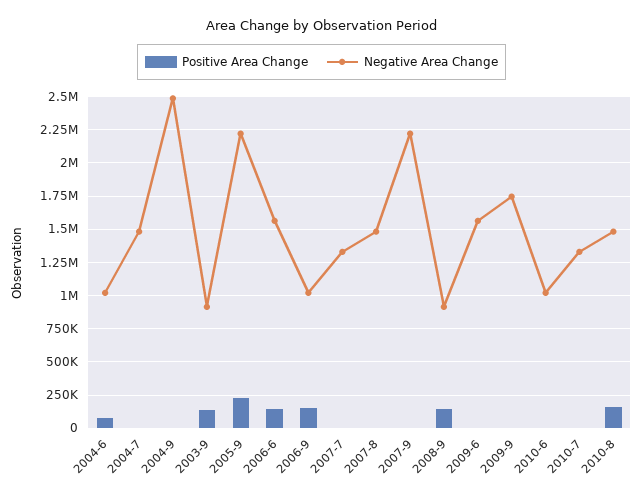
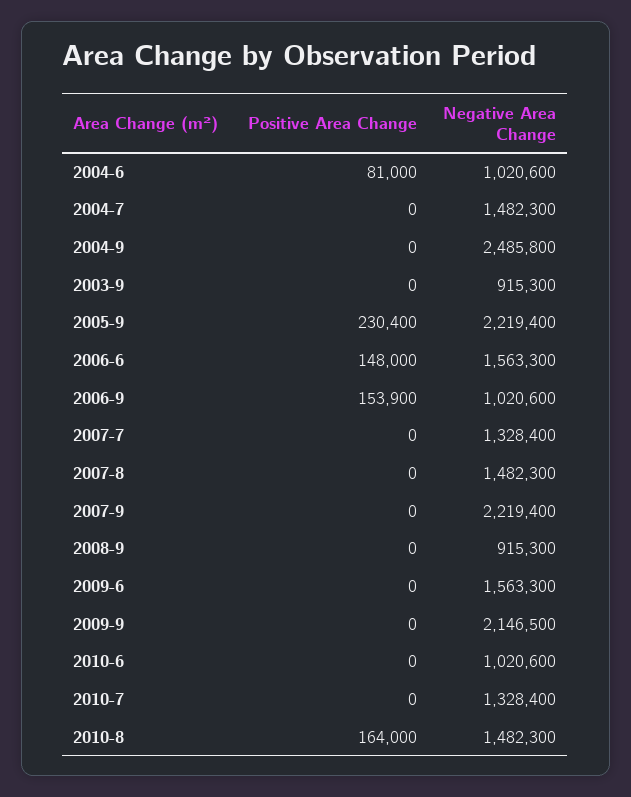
Positive Area Change, 2003-9: 150000 -> 0
Positive Area Change, 2008-9: 150000 -> 0
Negative Area Change, 2009-9: 1750000 -> 2146500

